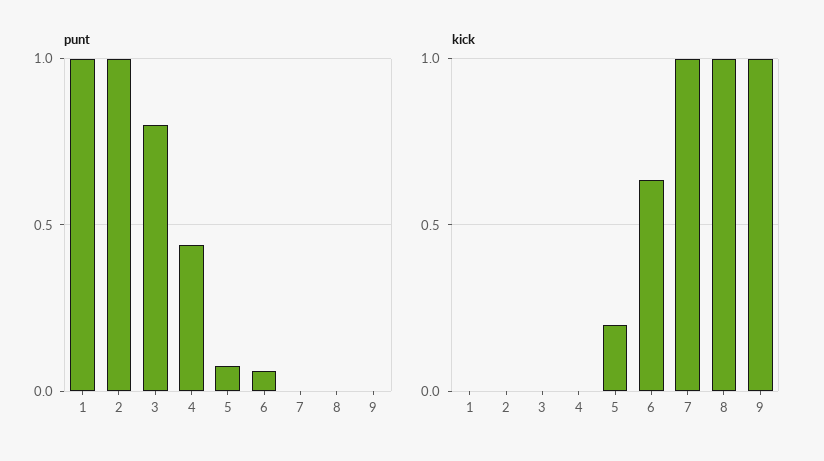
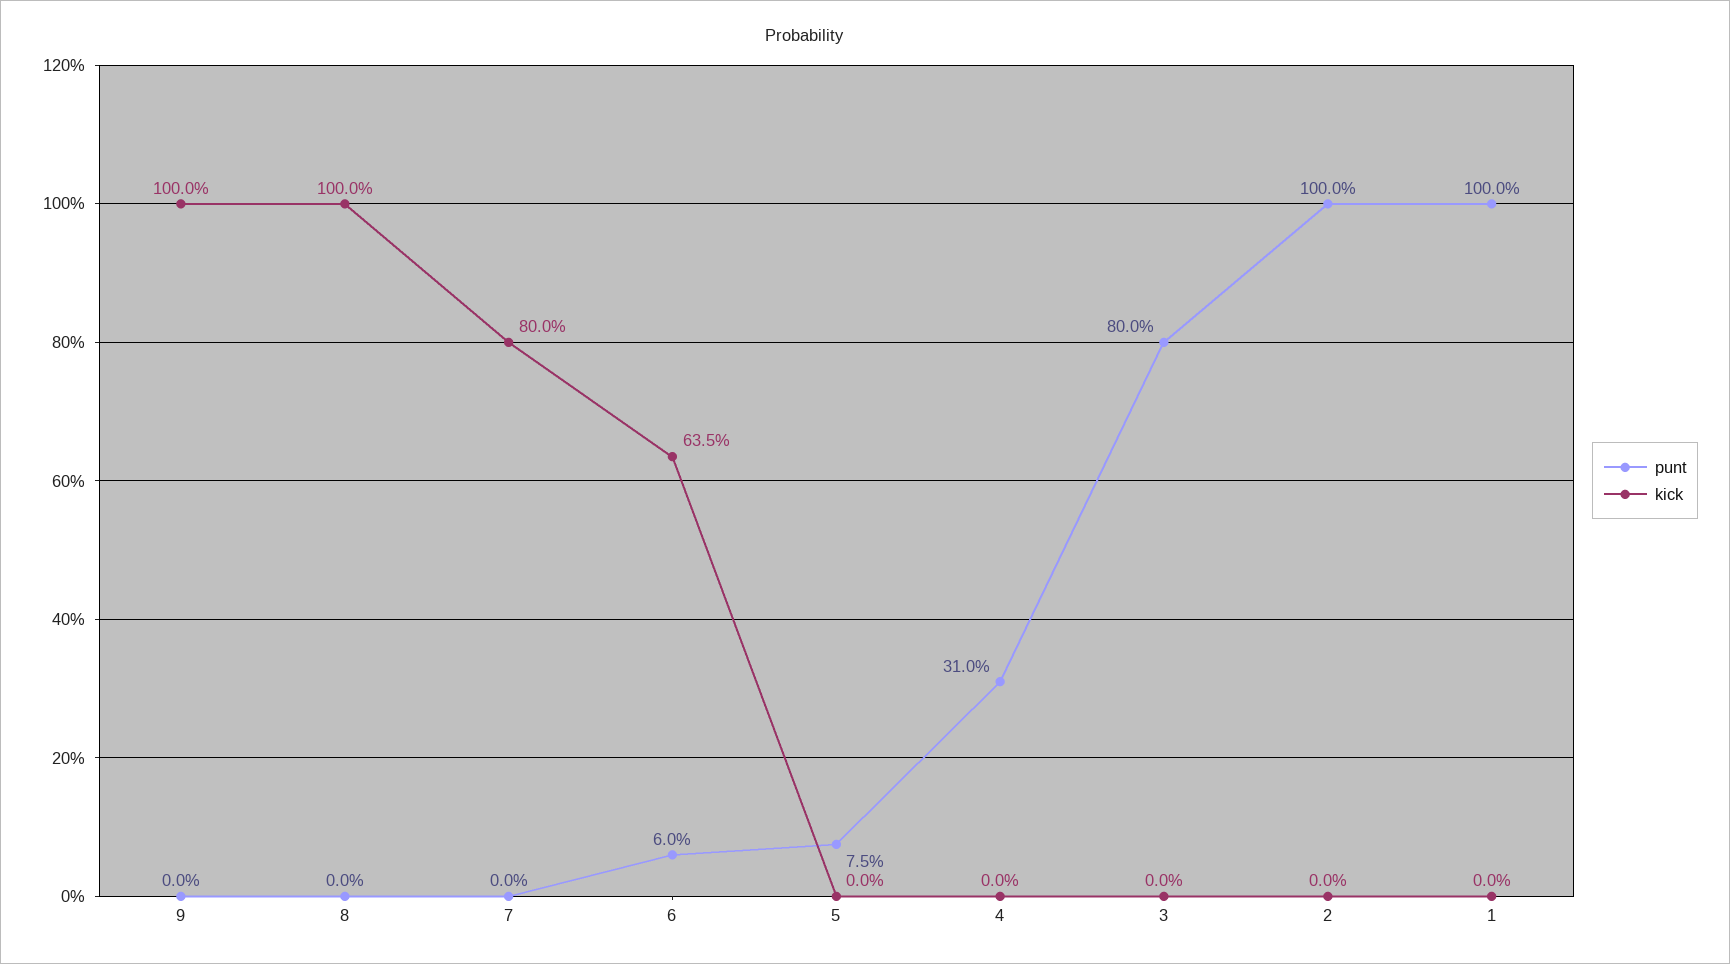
punt, 4: 0.45 -> 0.31
kick, 5: 0.2 -> 0
kick, 7: 1 -> 0.8

